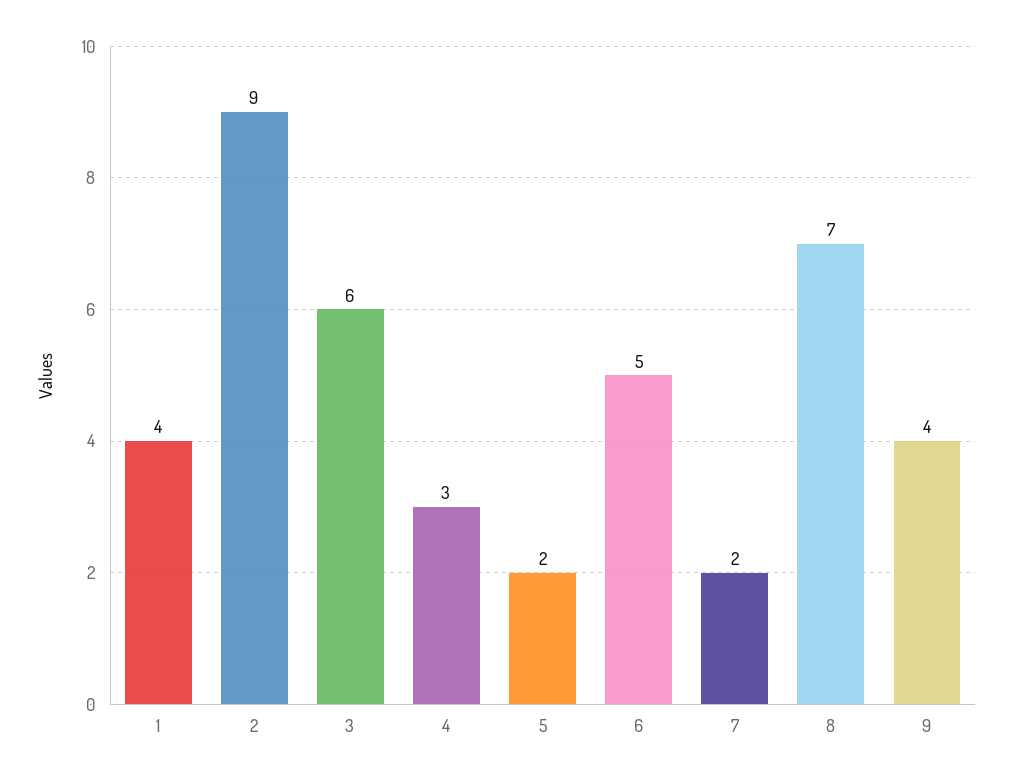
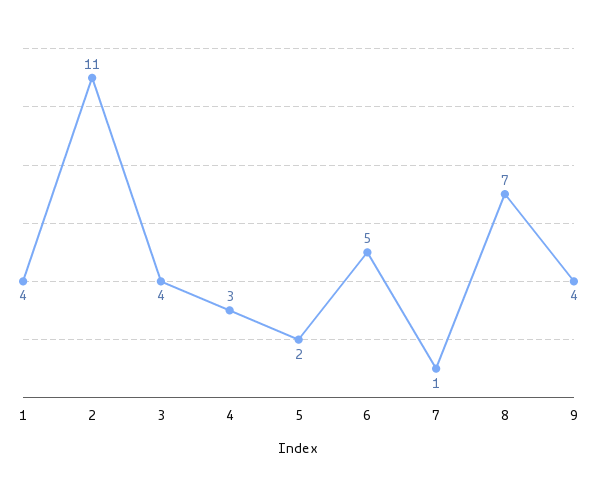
2: 9 -> 11
3: 6 -> 4
7: 2 -> 1

